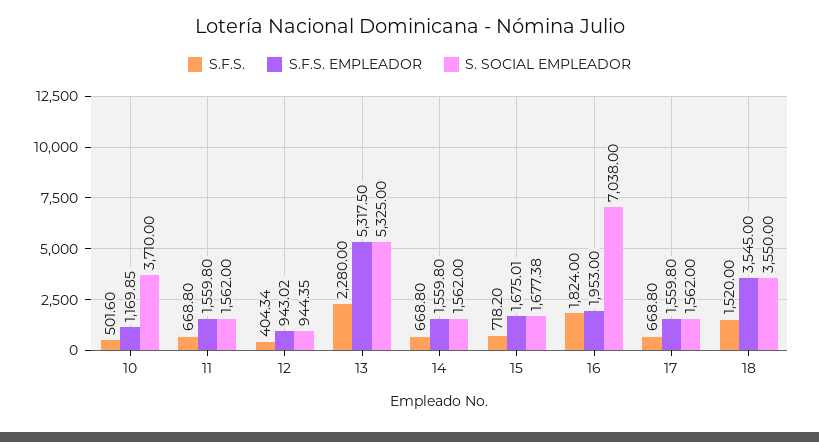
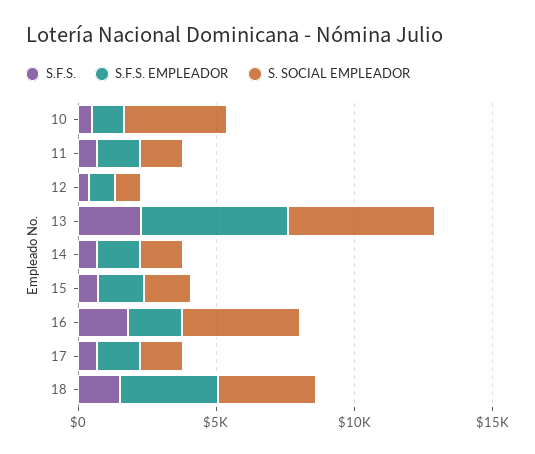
S. SOCIAL EMPLEADOR, 16: 7038 -> 4000

